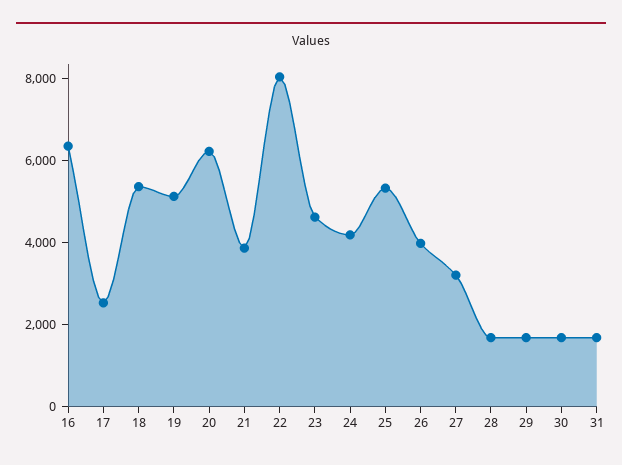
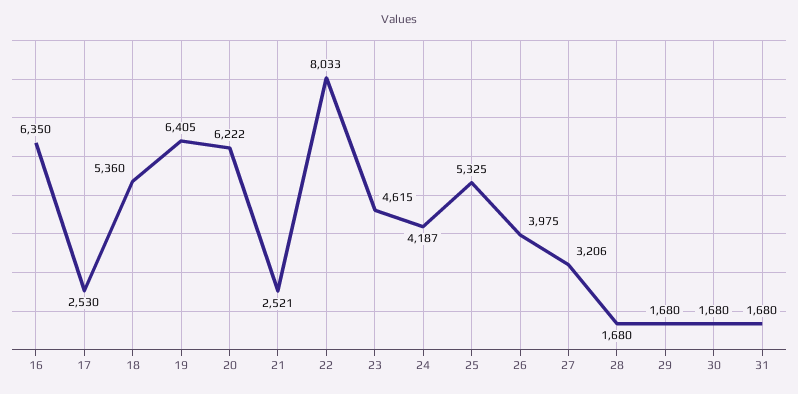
19: 5000 -> 6405
21: 4000 -> 2521

